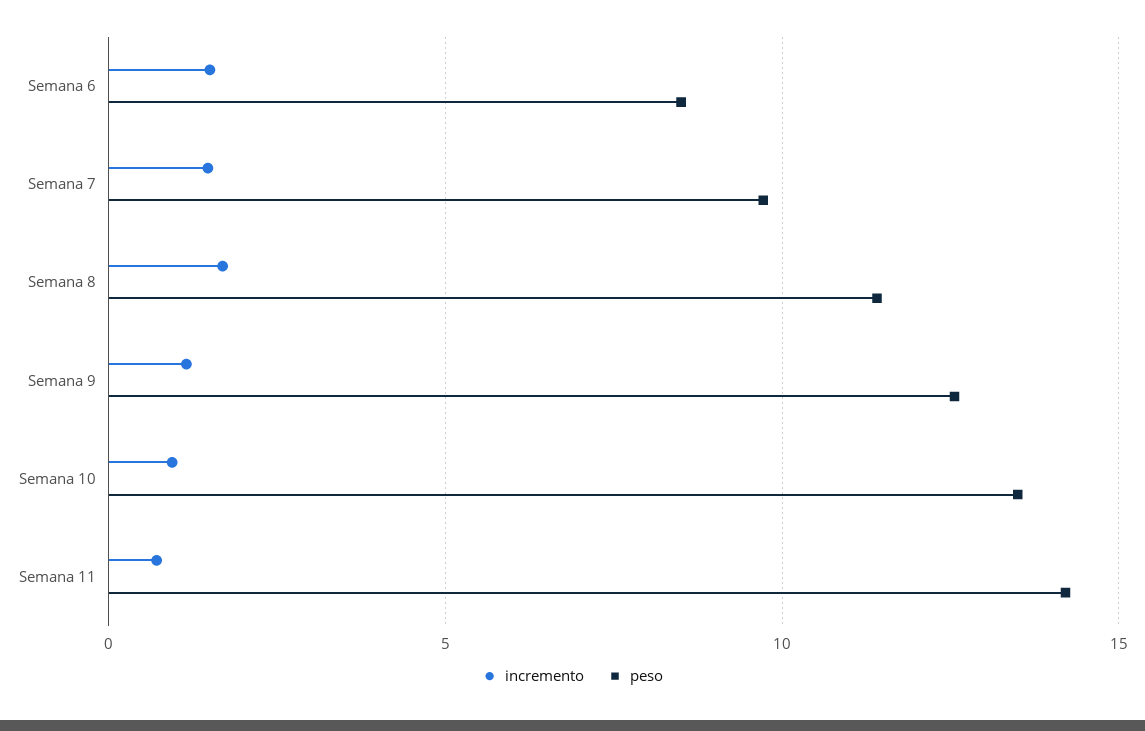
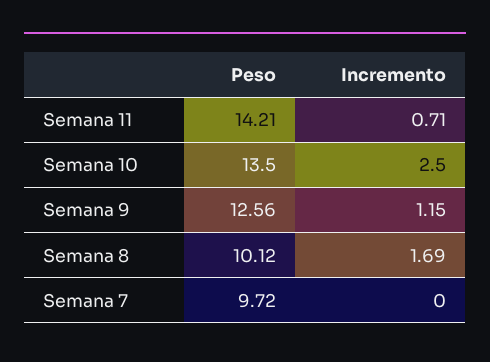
incremento, Semana 6: 1.5 -> none
peso, Semana 6: 8.5 -> none
incremento, Semana 7: 1.5 -> 0
peso, Semana 8: 11.5 -> 10.12
incremento, Semana 10: 1 -> 2.5

